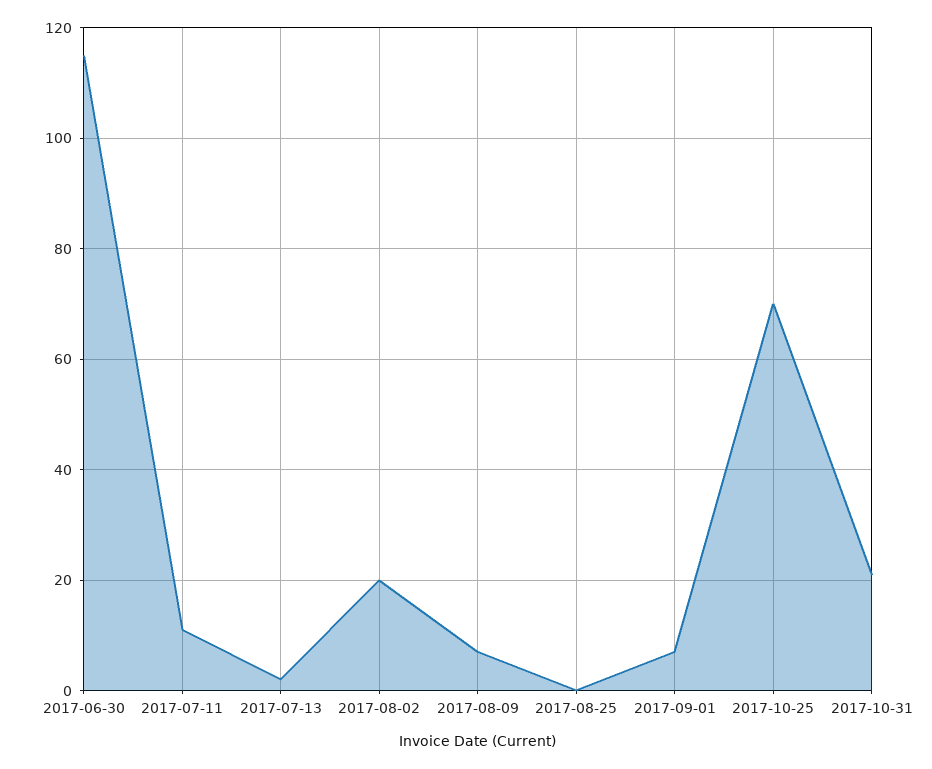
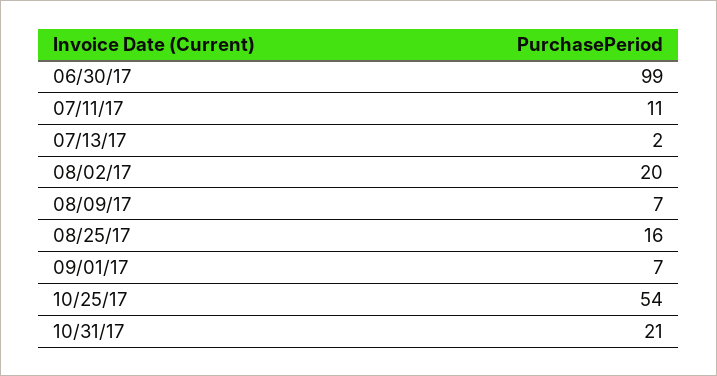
2017-06-30: 115 -> 99
2017-08-25: 0 -> 16
2017-10-25: 70 -> 54

